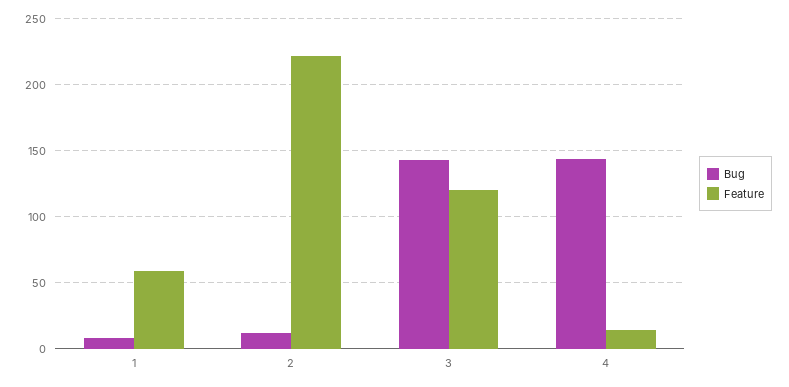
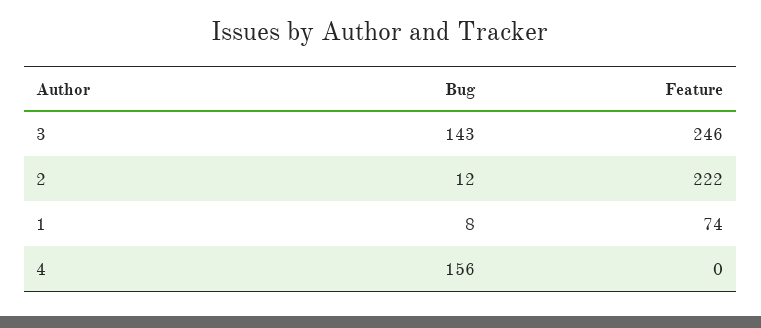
Feature, 1: 60 -> 74
Feature, 3: 120 -> 246
Bug, 4: 145 -> 156
Feature, 4: 15 -> 0

